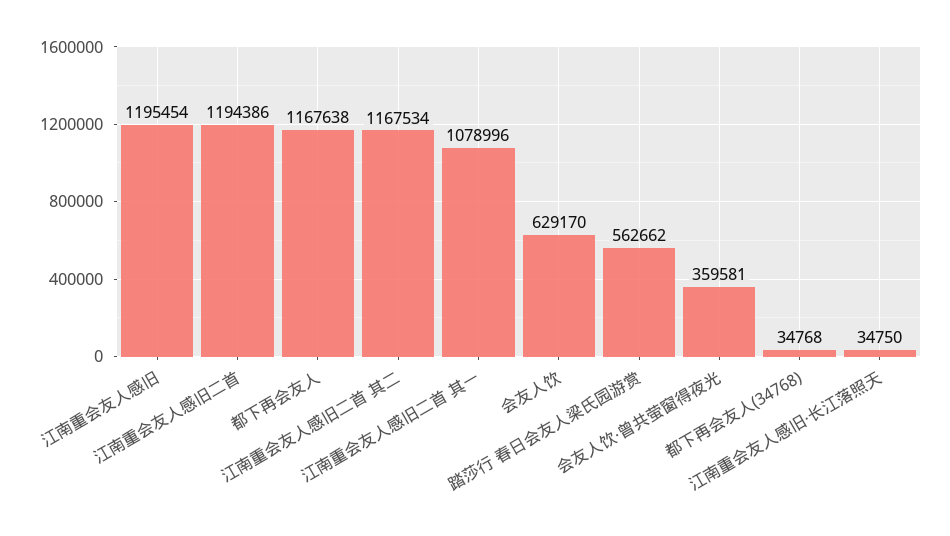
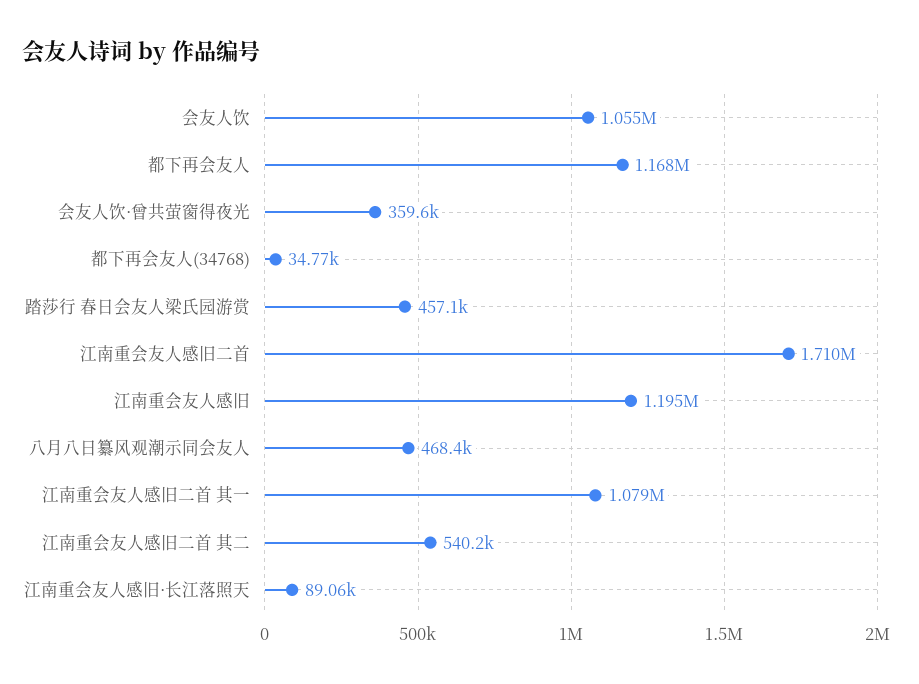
江南重会友人感旧二首: 1194386 -> 1710000
江南重会友人感旧二首 其二: 1167534 -> 540200
会友人饮: 629170 -> 1055000
踏莎行 春日会友人梁氏园游赏: 562662 -> 457100
江南重会友人感旧·长江落照天: 34750 -> 89060
八月八日纂风观潮示同会友人: none -> 468400

